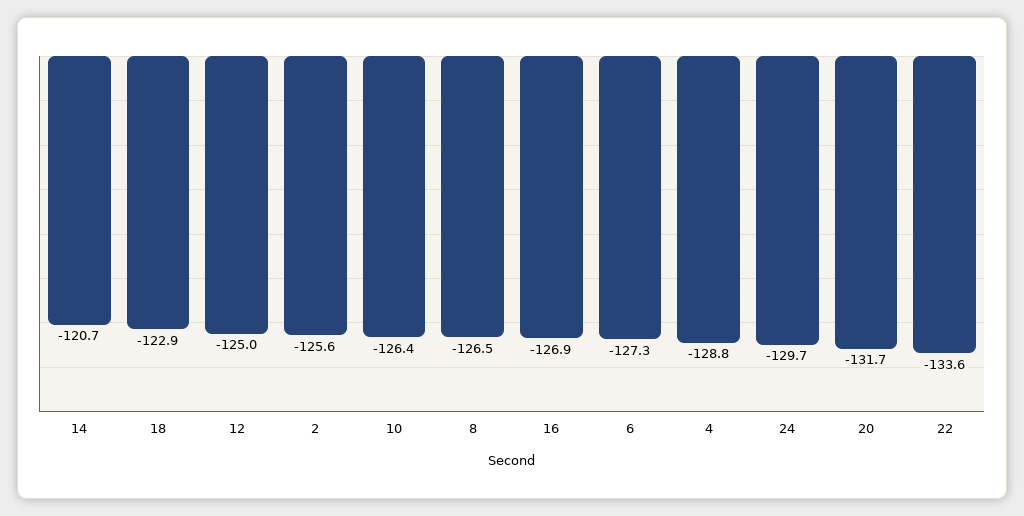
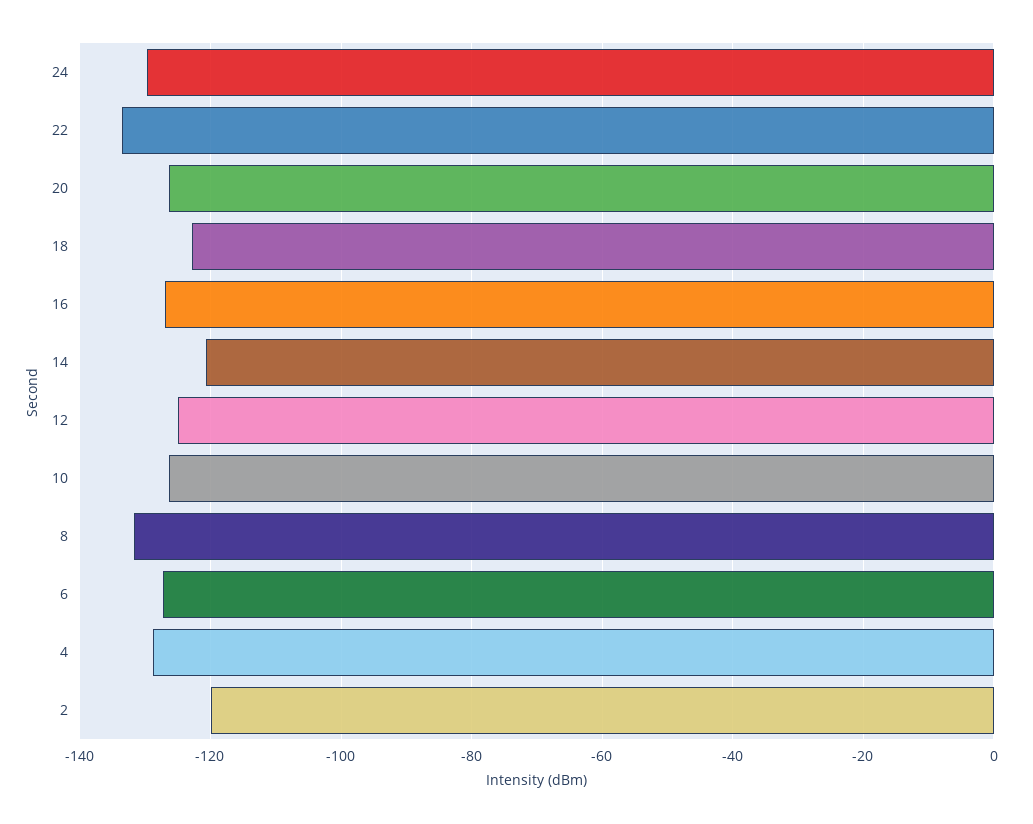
2: -125.6 -> -120
8: -126.5 -> -132
20: -131.7 -> -126

